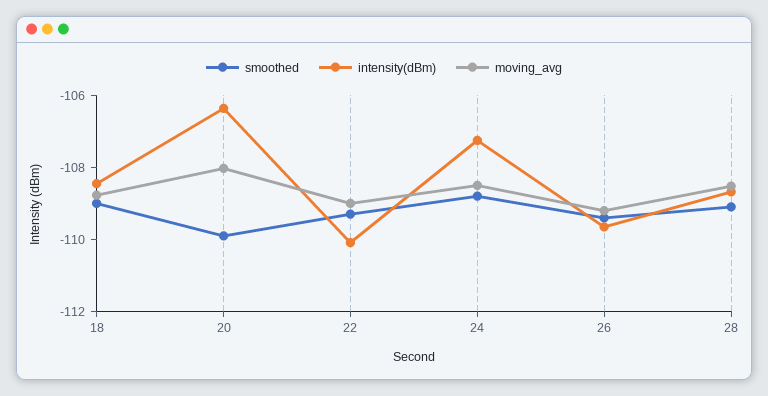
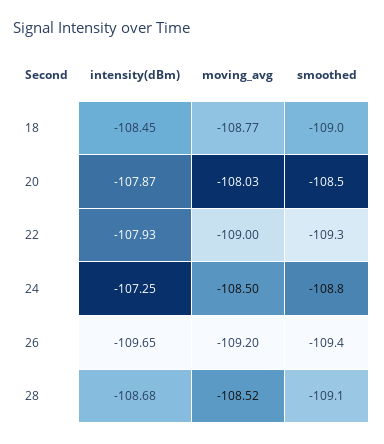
smoothed, 20: -110 -> -108.5
intensity(dBm), 20: -106.5 -> -107.87
intensity(dBm), 22: -110 -> -107.93

